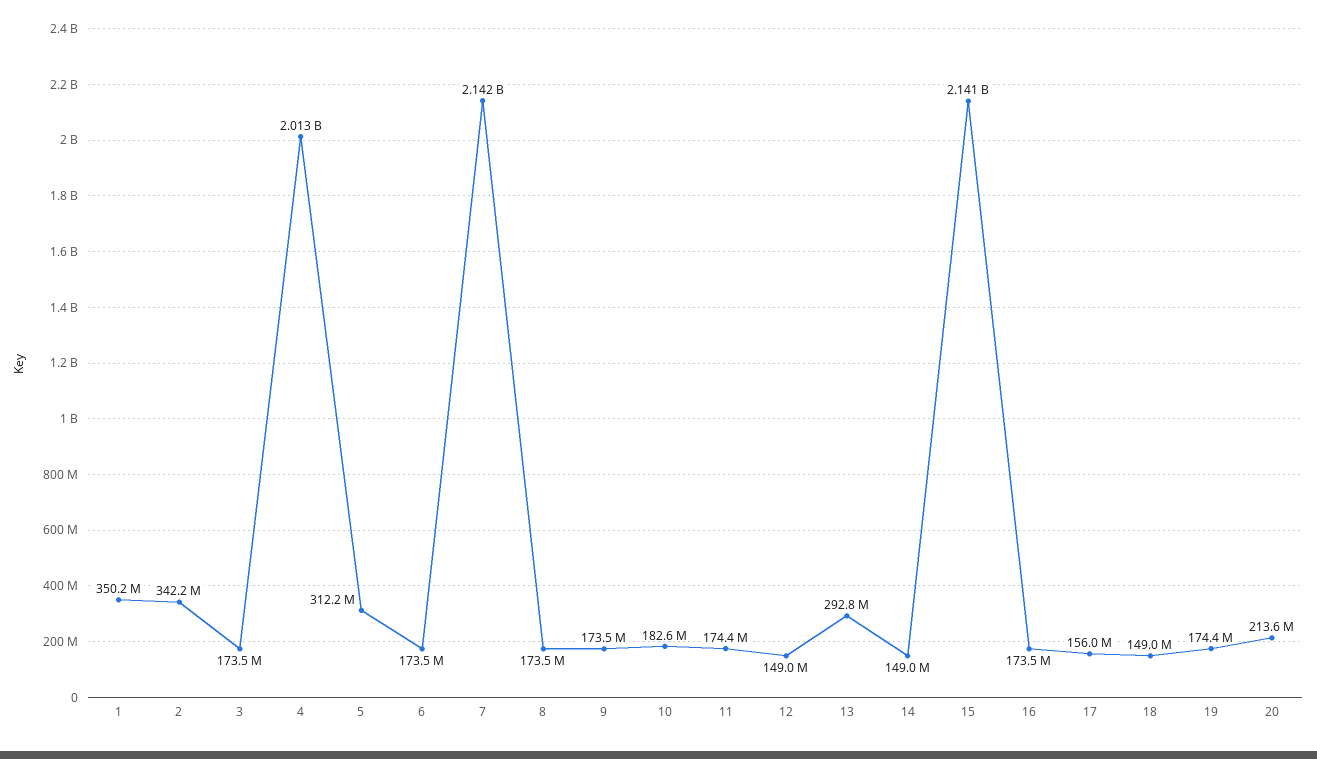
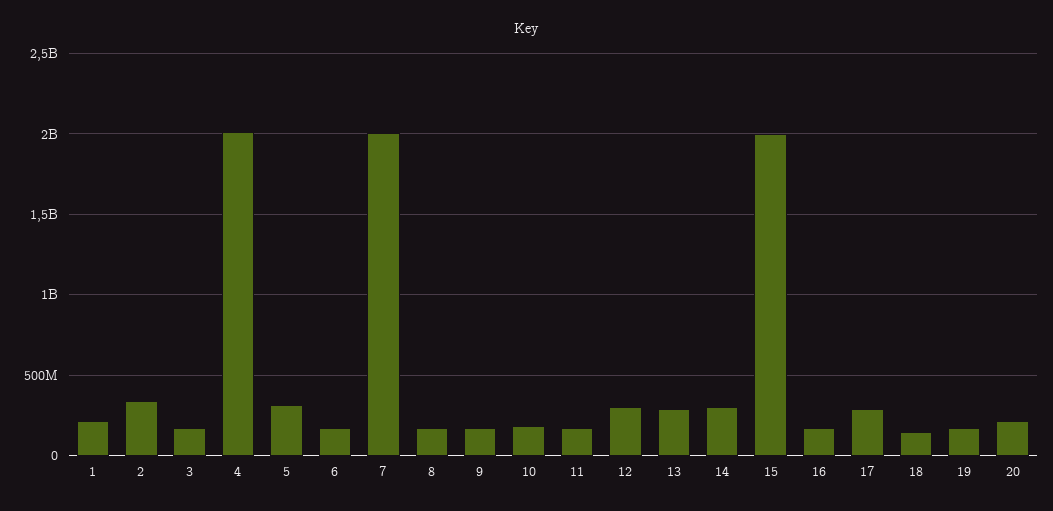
1: 350200000 -> 200000000
7: 2142000000 -> 2000000000
12: 149000000 -> 300000000
14: 149000000 -> 300000000
15: 2141000000 -> 2000000000
17: 156000000 -> 300000000

